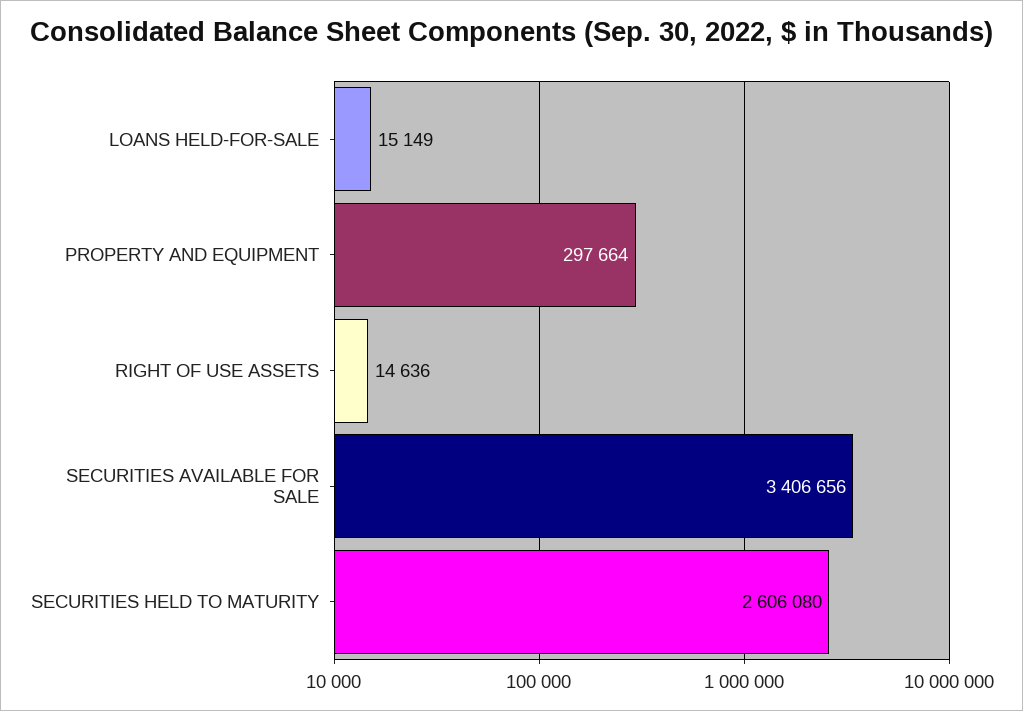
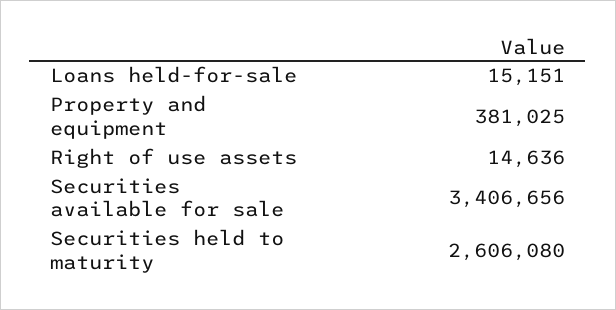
LOANS HELD-FOR-SALE: 15149 -> 15151
PROPERTY AND EQUIPMENT: 297664 -> 381025

